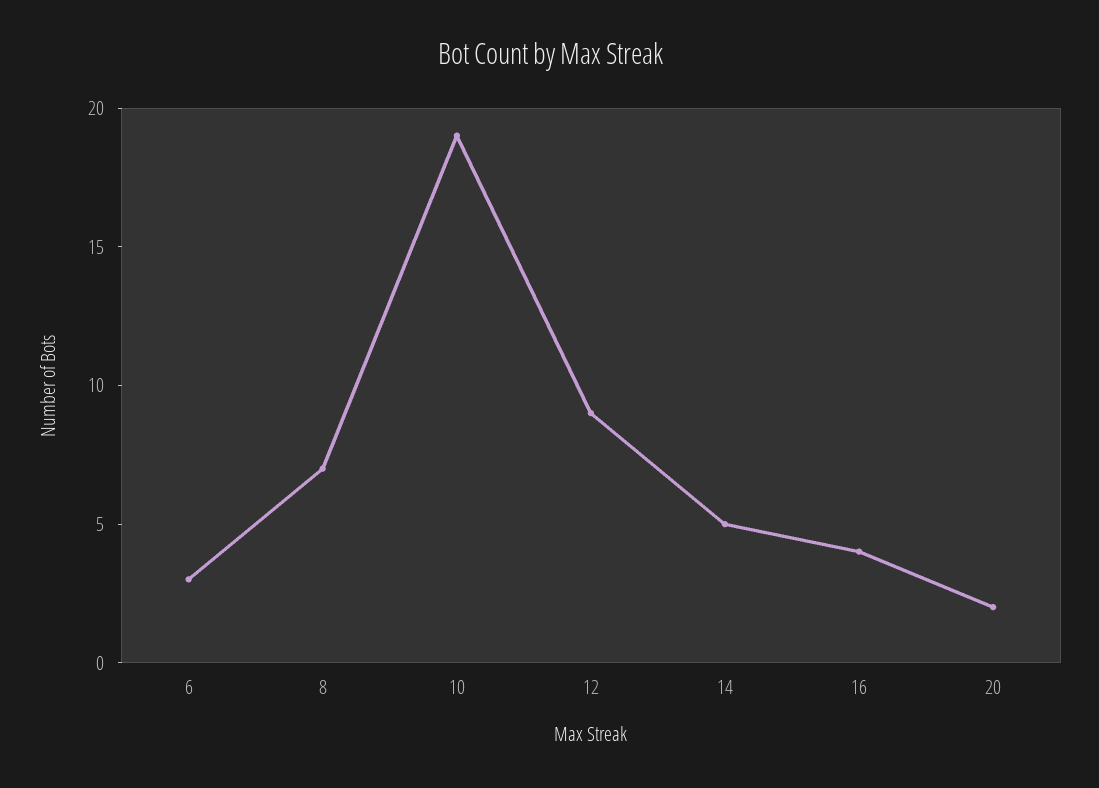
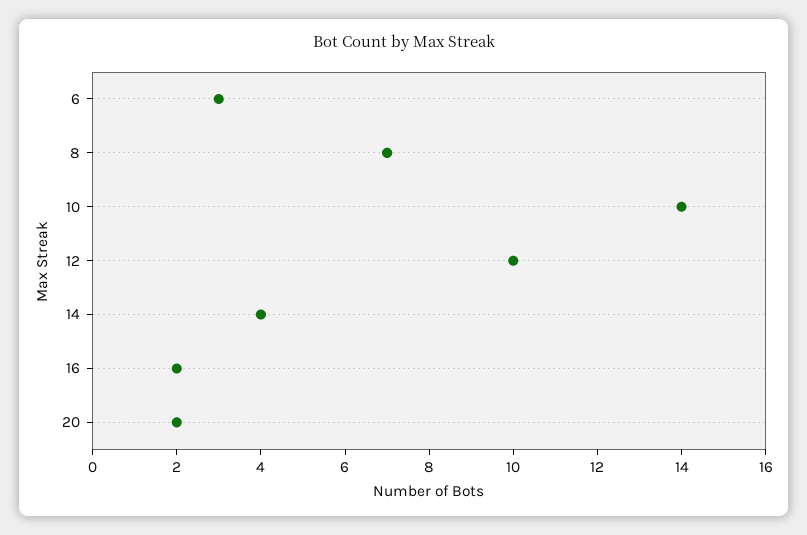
10: 19 -> 14
12: 9 -> 10
14: 5 -> 4
16: 4 -> 2

